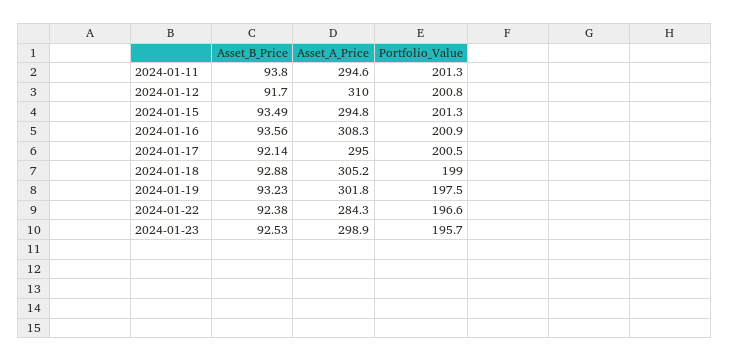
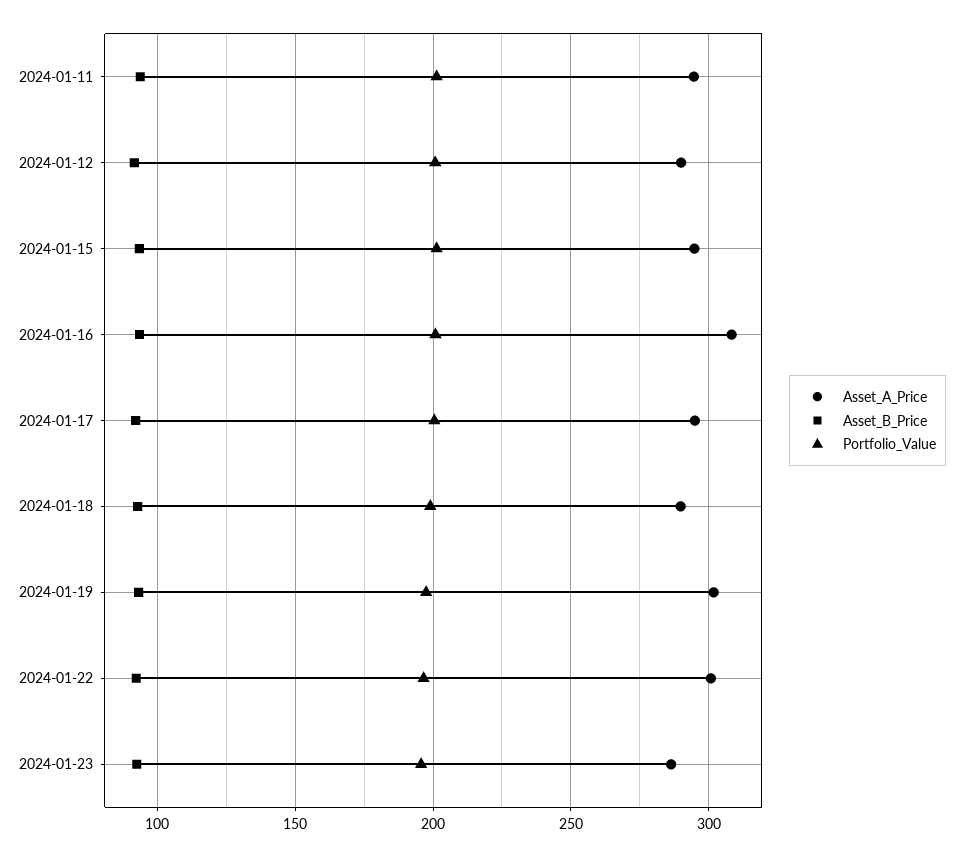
Asset_A_Price, 2024-01-12: 310 -> 290
Asset_A_Price, 2024-01-18: 305.2 -> 290
Asset_A_Price, 2024-01-22: 284.3 -> 300
Asset_A_Price, 2024-01-23: 298.9 -> 285

